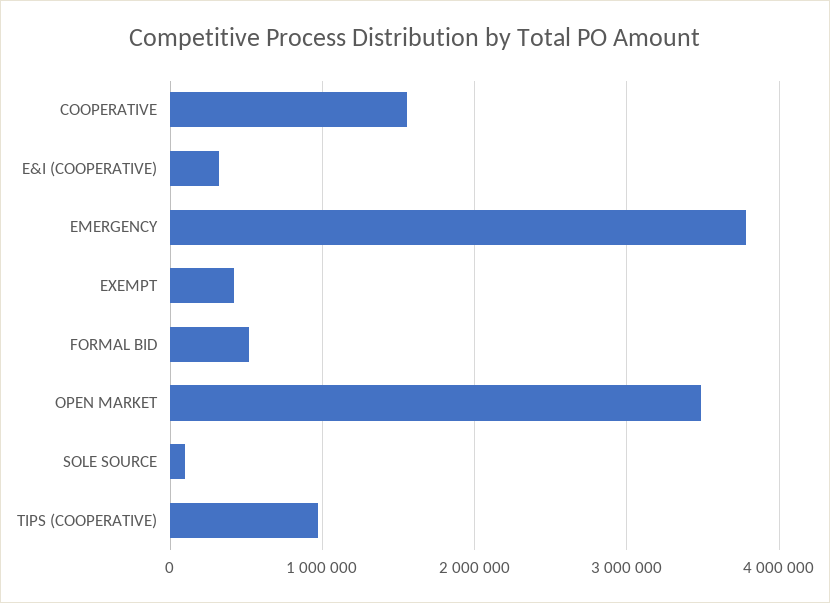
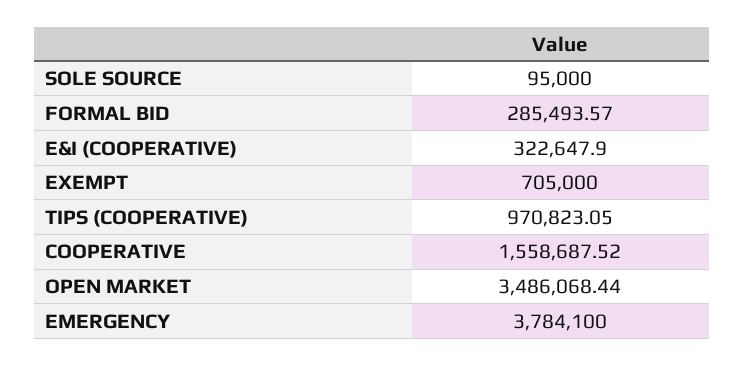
EXEMPT: 400000 -> 705000
FORMAL BID: 500000 -> 285493.57

